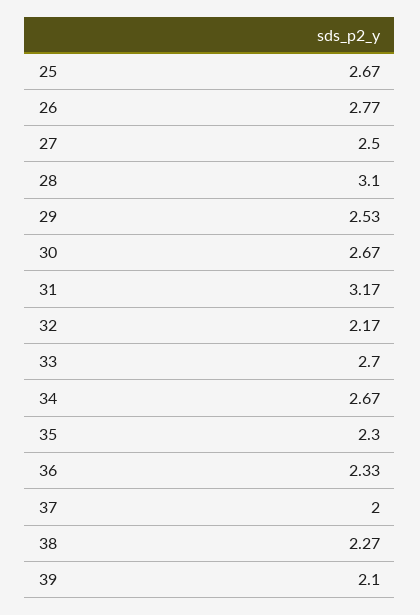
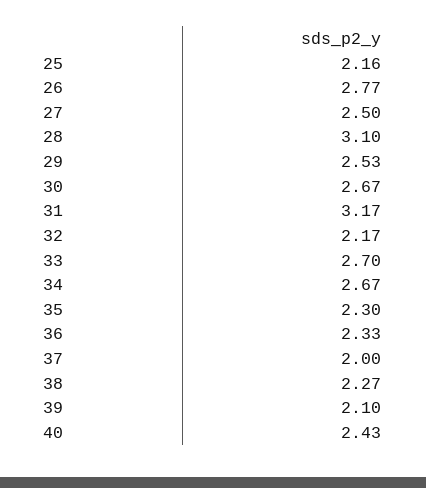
25: 2.67 -> 2.16
40: none -> 2.43

